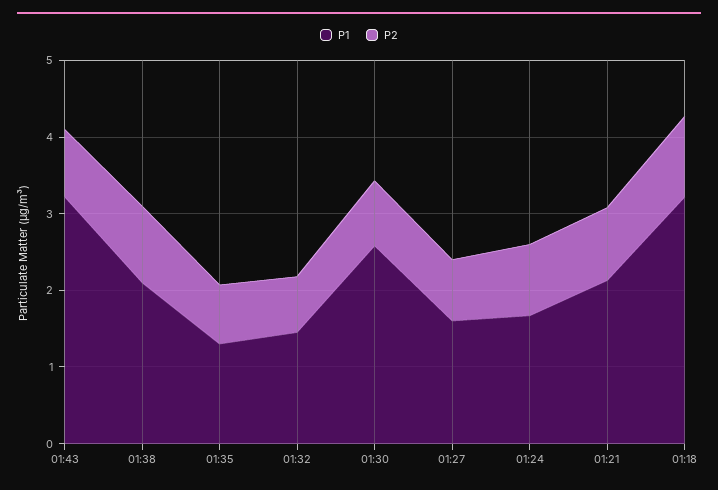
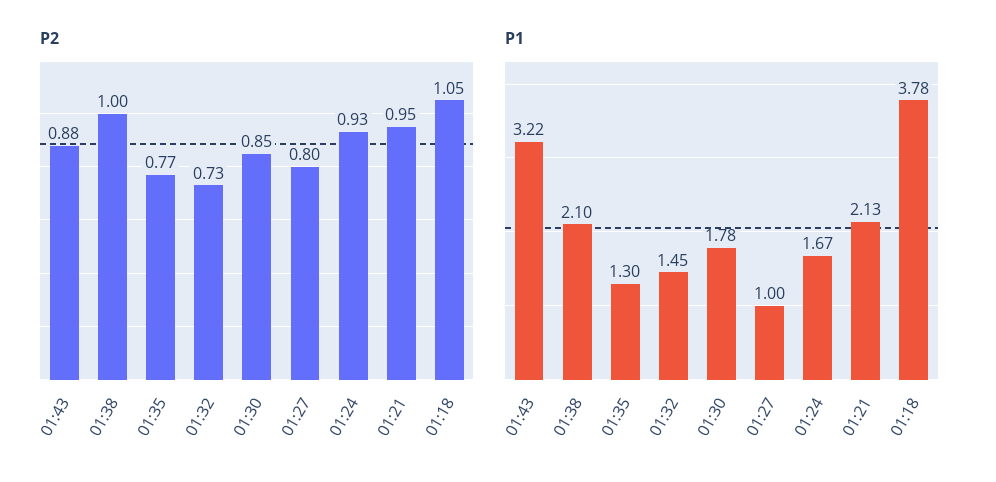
P1, 01:30: 2.6 -> 1.78
P1, 01:27: 1.6 -> 1
P1, 01:18: 3.2 -> 3.78

